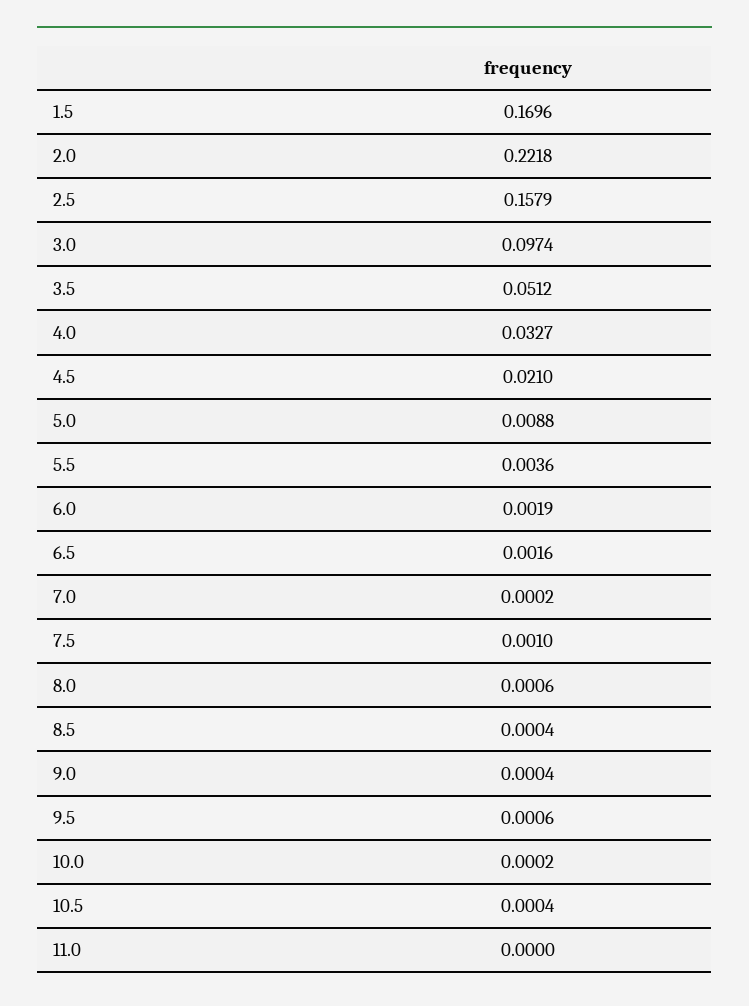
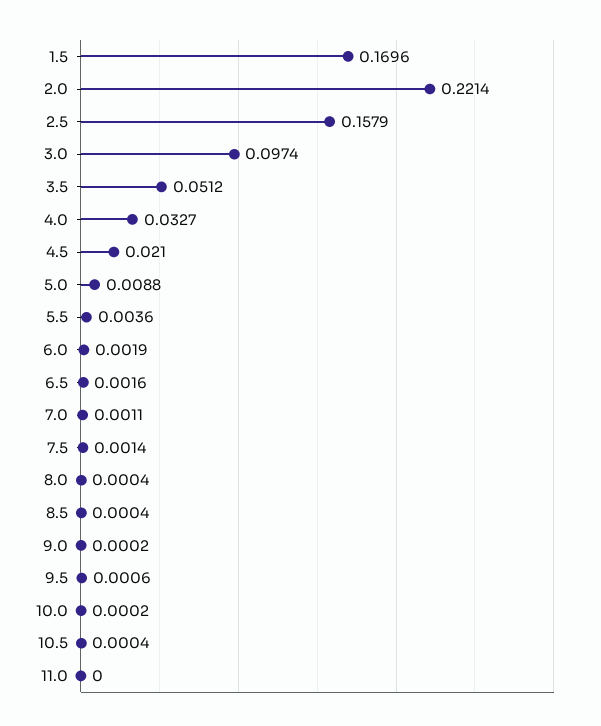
2.0: 0.2218 -> 0.2214
7.0: 0.0002 -> 0.0011
7.5: 0.001 -> 0.0014
8.0: 0.0006 -> 0.0004
9.0: 0.0004 -> 0.0002

